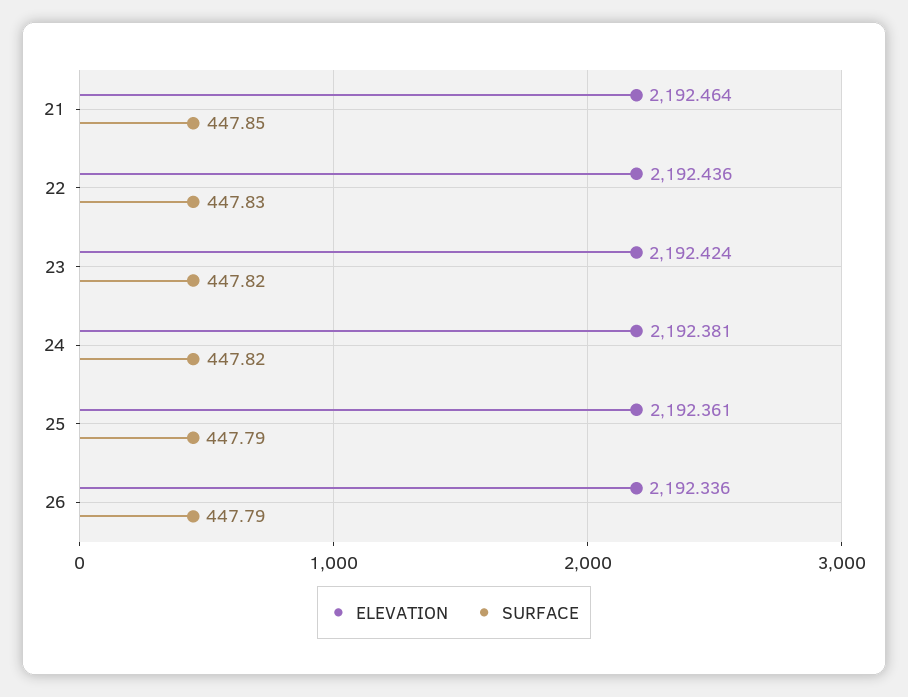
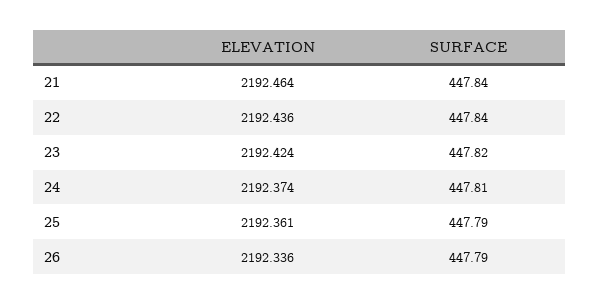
SURFACE, 21: 447.85 -> 447.84
SURFACE, 22: 447.83 -> 447.84
ELEVATION, 24: 2192.381 -> 2192.374
SURFACE, 24: 447.82 -> 447.81

